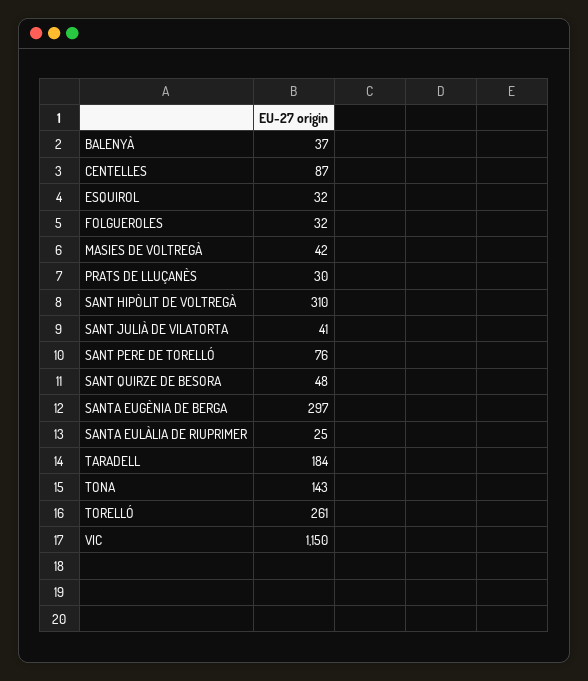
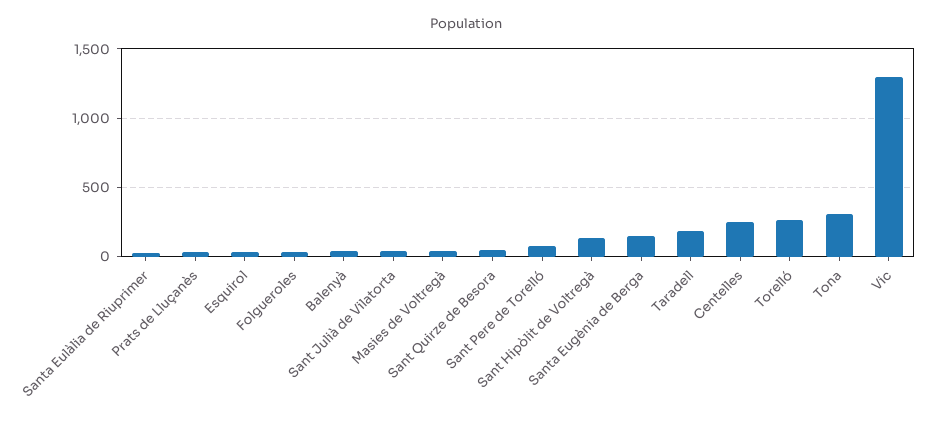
CENTELLES: 87 -> 250
SANT HIPÒLIT DE VOLTREGÀ: 310 -> 150
SANTA EUGÈNIA DE BERGA: 297 -> 150
TONA: 143 -> 300
VIC: 1150 -> 1300

